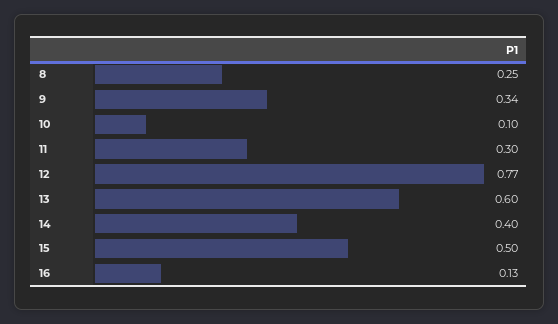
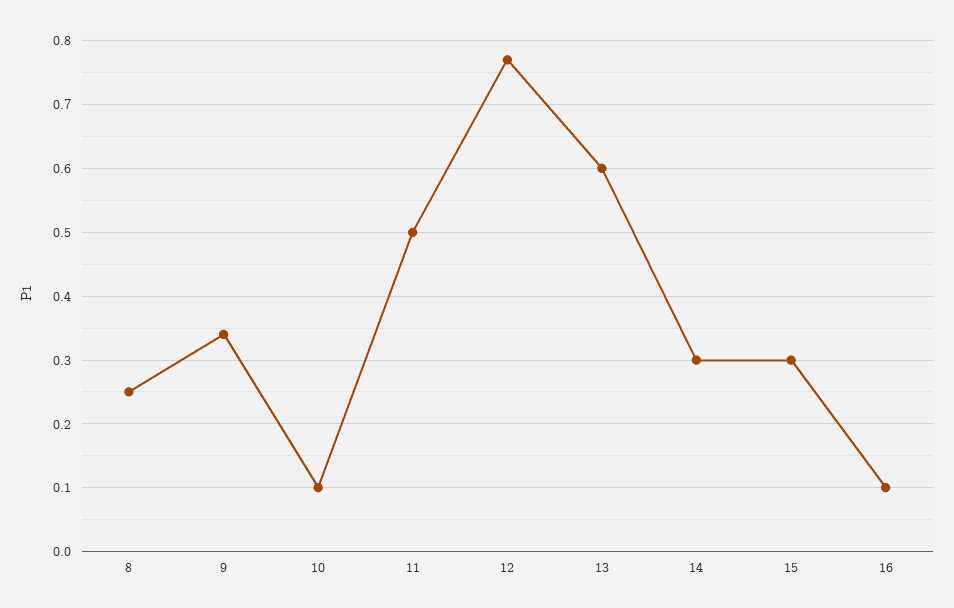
11: 0.3 -> 0.5
14: 0.4 -> 0.3
15: 0.5 -> 0.3
16: 0.13 -> 0.1

